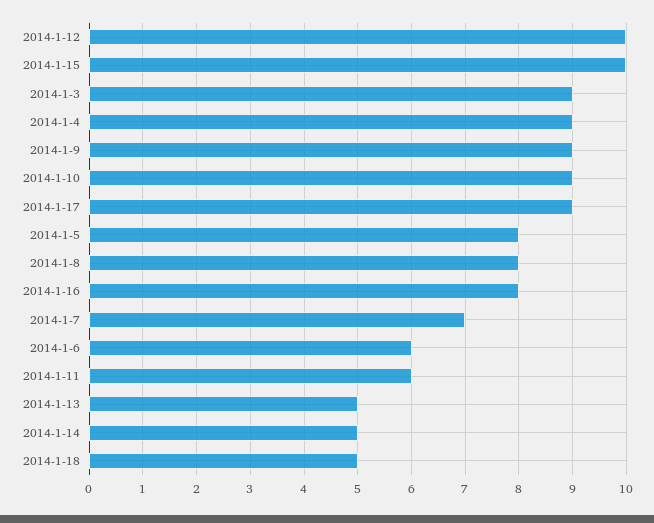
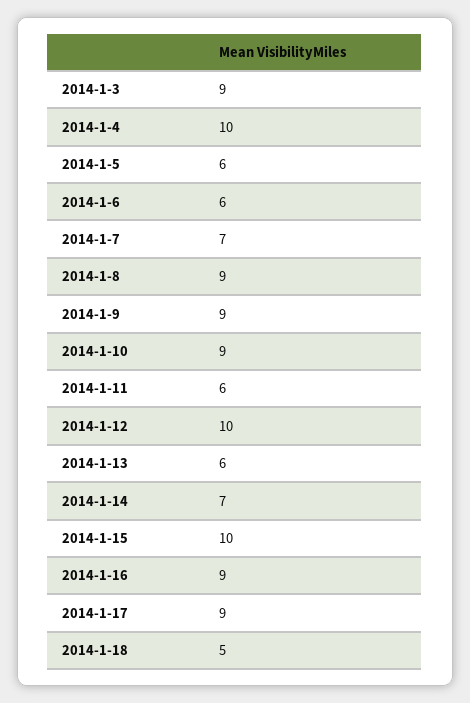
2014-1-4: 9 -> 10
2014-1-5: 8 -> 6
2014-1-8: 8 -> 9
2014-1-16: 8 -> 9
2014-1-13: 5 -> 6
2014-1-14: 5 -> 7

